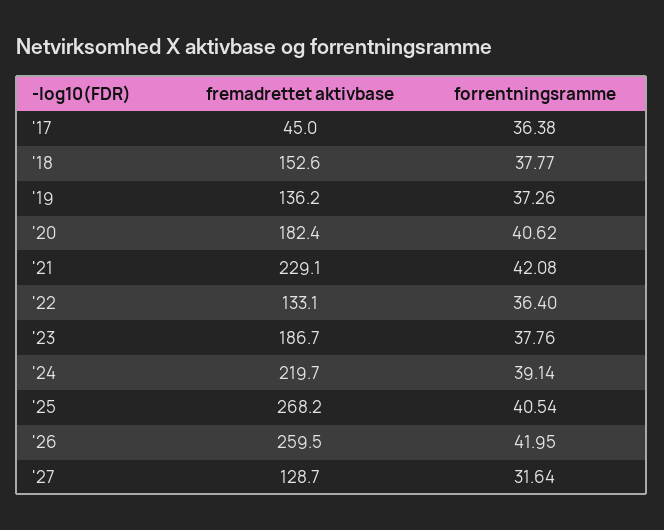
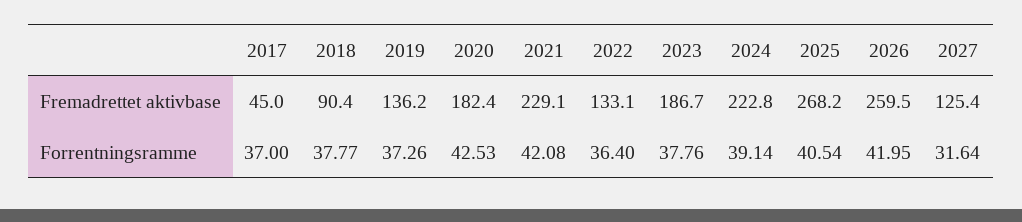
forrentningsramme, '17: 36.38 -> 37
fremadrettet aktivbase, '18: 152.6 -> 90.4
forrentningsramme, '20: 40.62 -> 42.53
fremadrettet aktivbase, '24: 219.7 -> 222.8
fremadrettet aktivbase, '27: 128.7 -> 125.4

